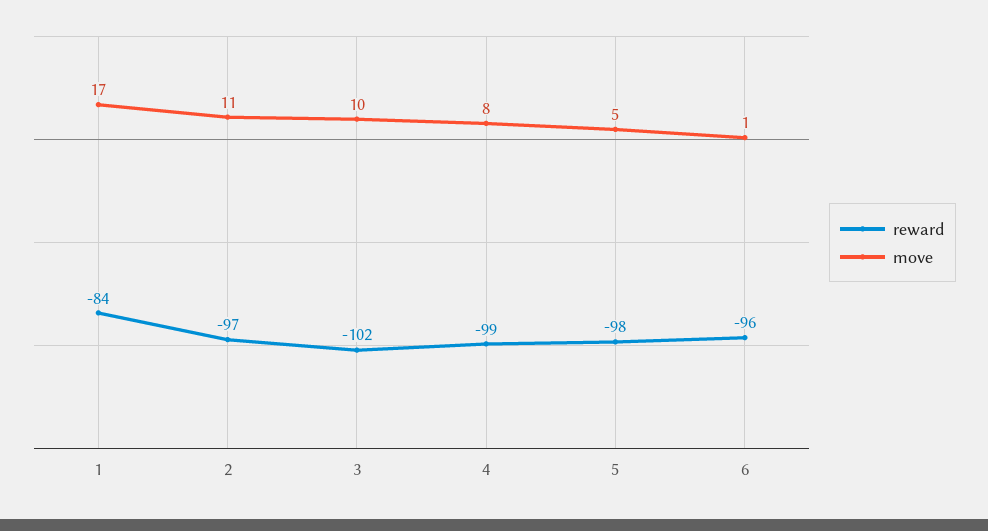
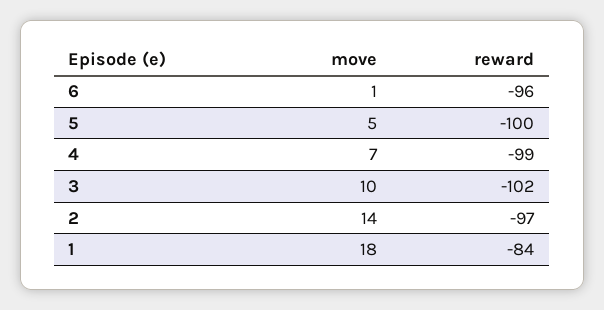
move, 1: 17 -> 18
move, 2: 11 -> 14
move, 4: 8 -> 7
reward, 5: -98 -> -100

